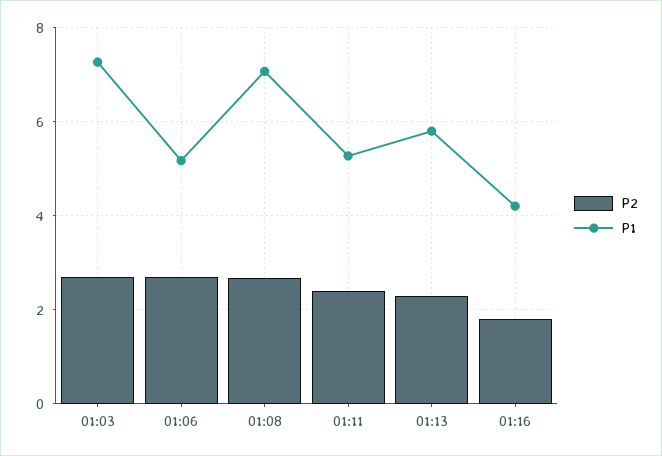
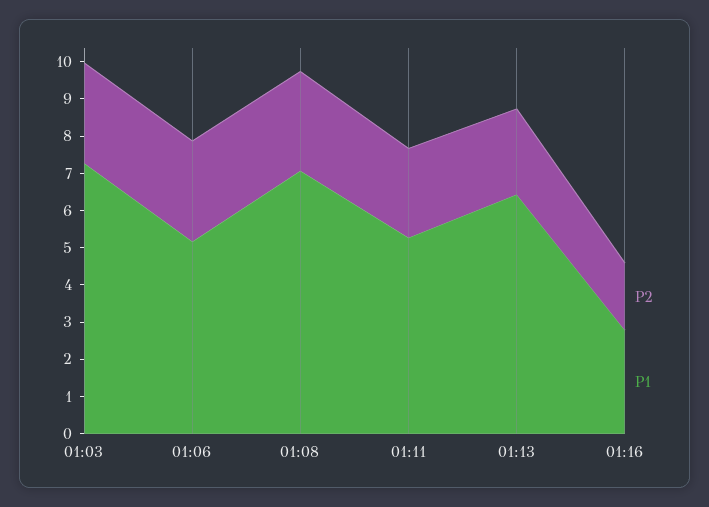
P1, 01:13: 5.8 -> 6.5
P1, 01:16: 4.2 -> 2.75

